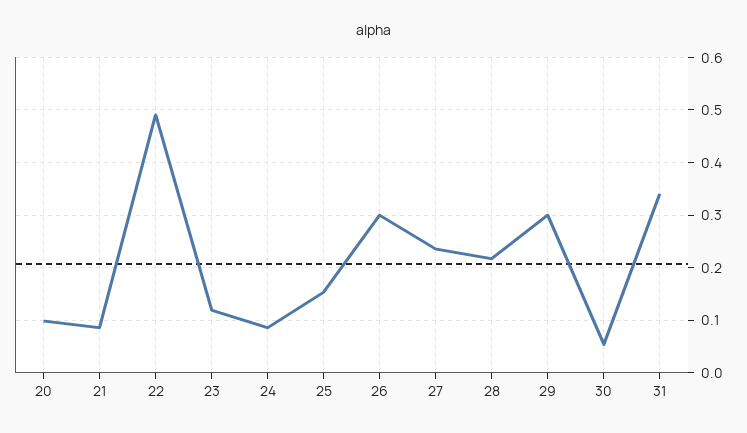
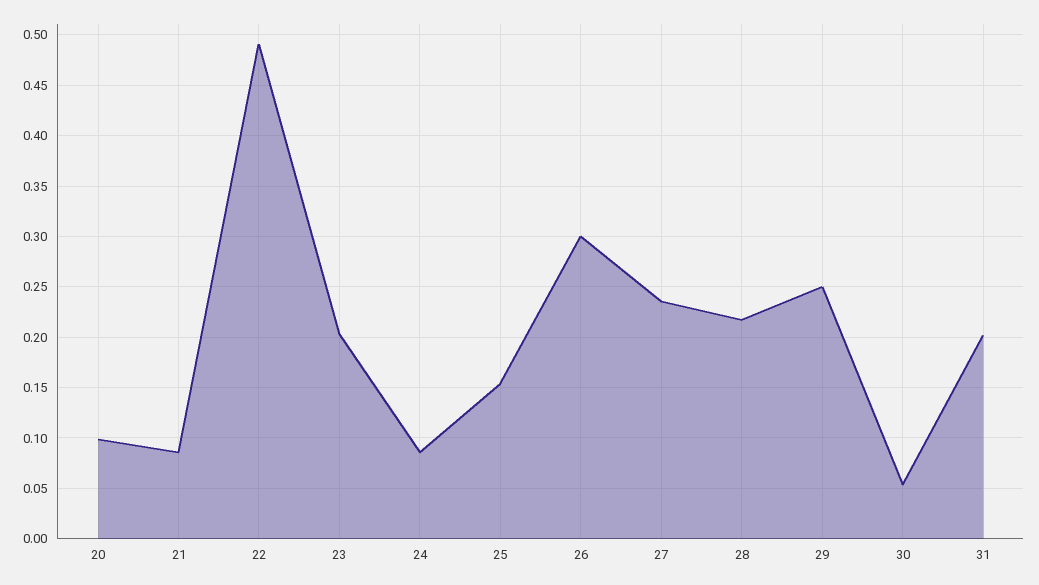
23: 0.12 -> 0.2
29: 0.3 -> 0.25
31: 0.34 -> 0.2

